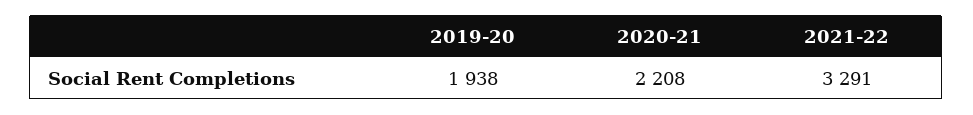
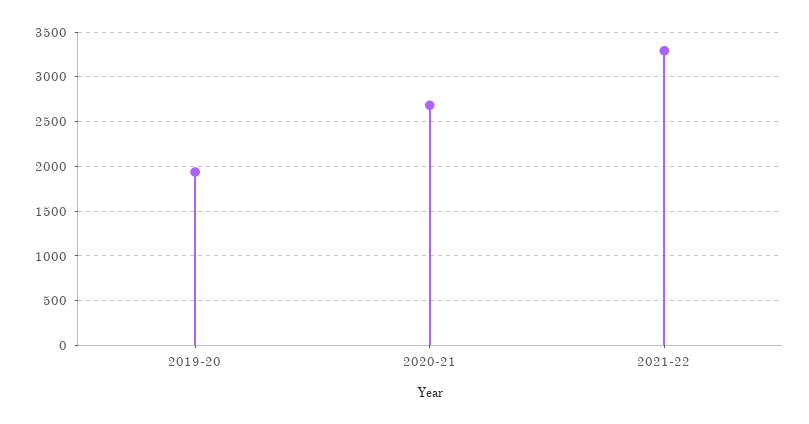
2020-21: 2208 -> 2700

